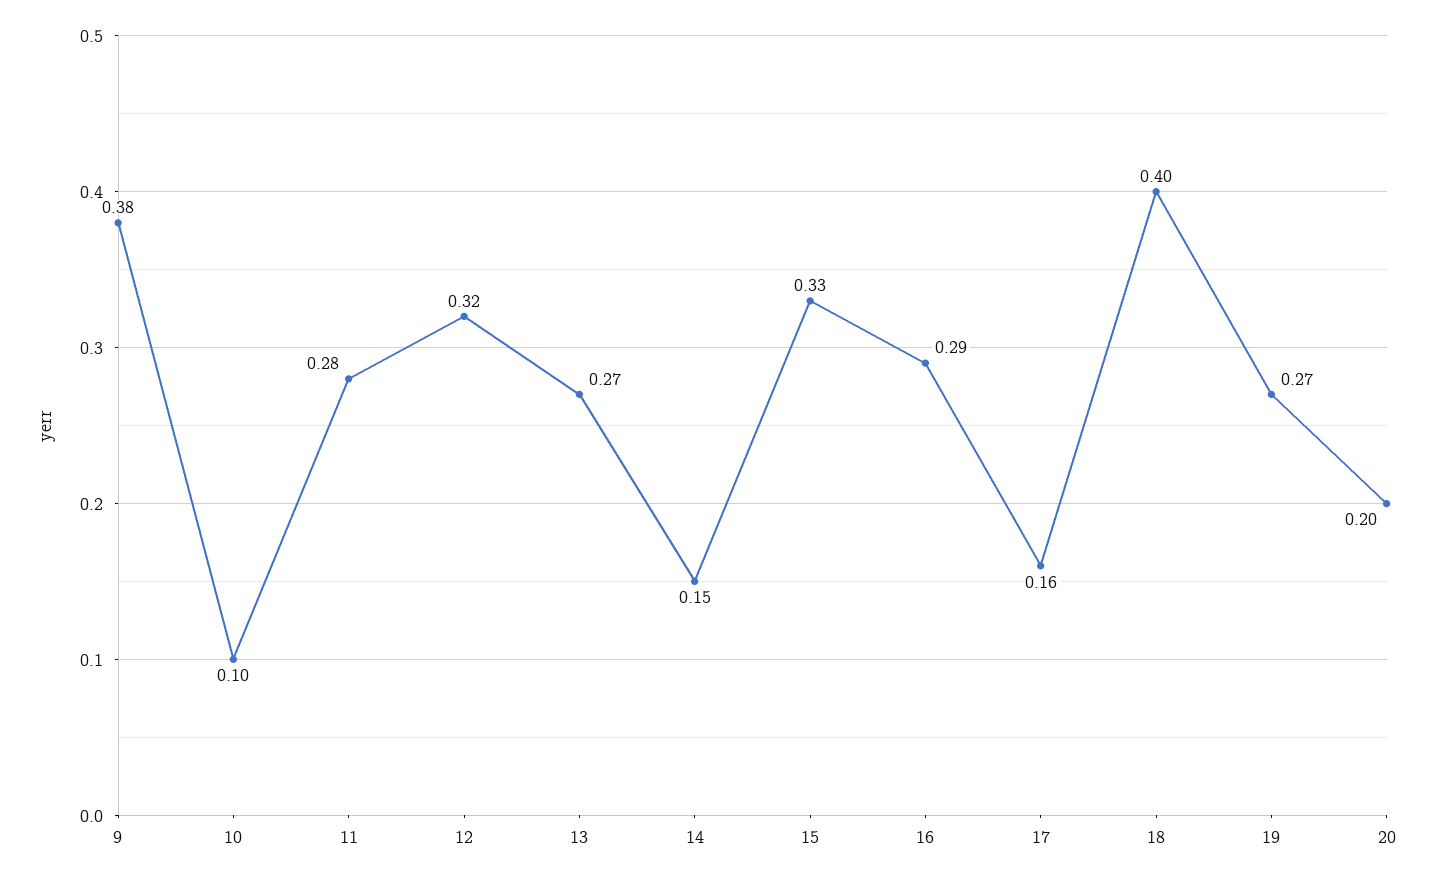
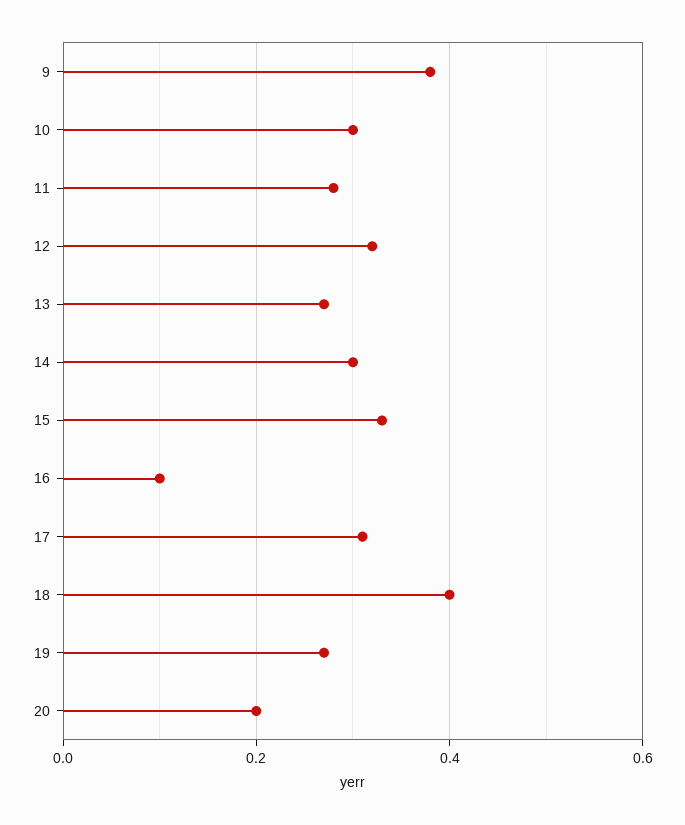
10: 0.1 -> 0.3
14: 0.15 -> 0.3
16: 0.29 -> 0.1
17: 0.16 -> 0.3

